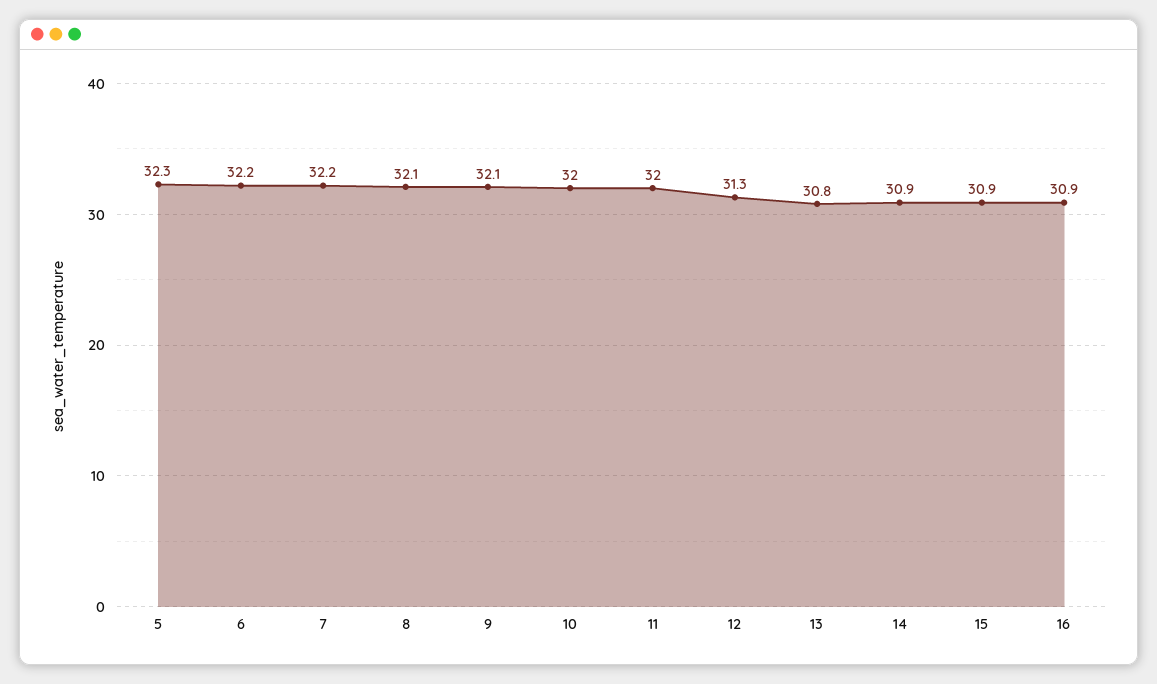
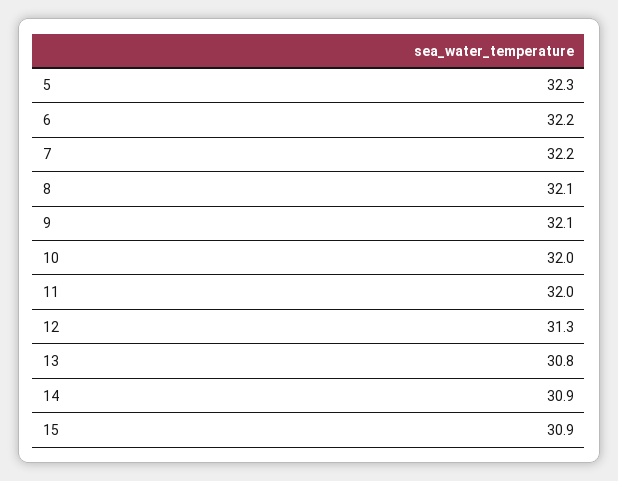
16: 30.9 -> none

